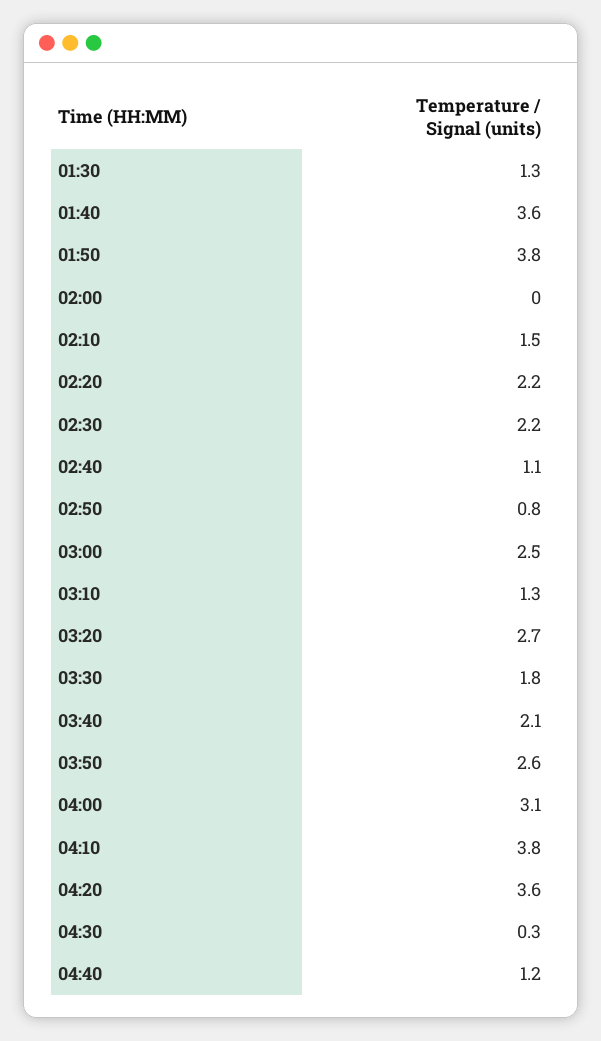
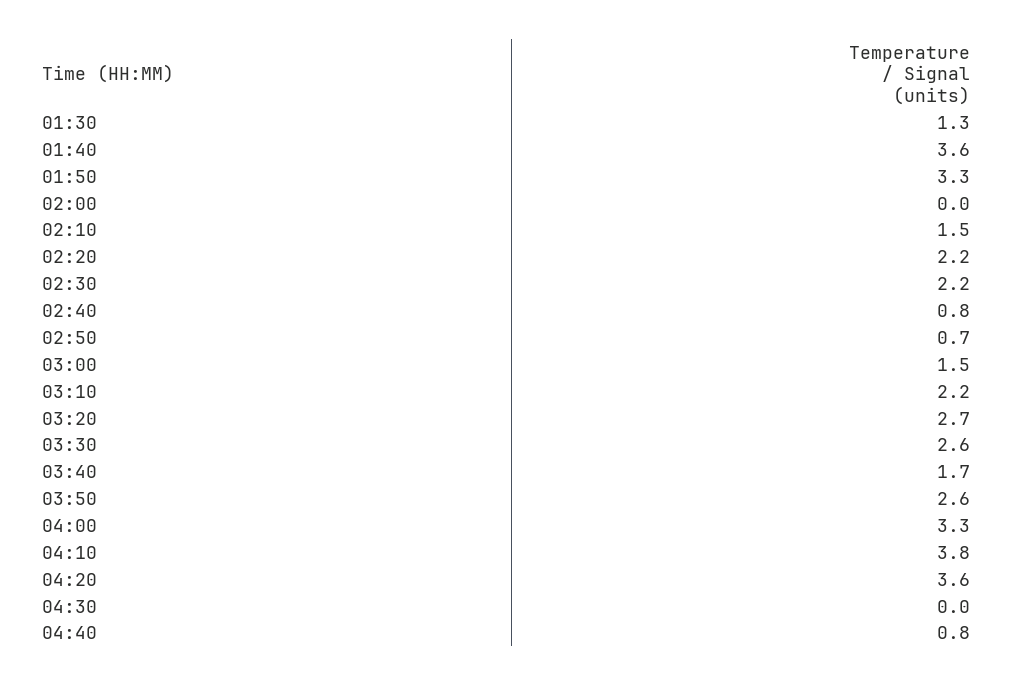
01:50: 3.8 -> 3.3
02:40: 1.1 -> 0.8
02:50: 0.8 -> 0.7
03:00: 2.5 -> 1.5
03:10: 1.3 -> 2.2
03:30: 1.8 -> 2.6
03:40: 2.1 -> 1.7
04:00: 3.1 -> 3.3
04:30: 0.3 -> 0
04:40: 1.2 -> 0.8

